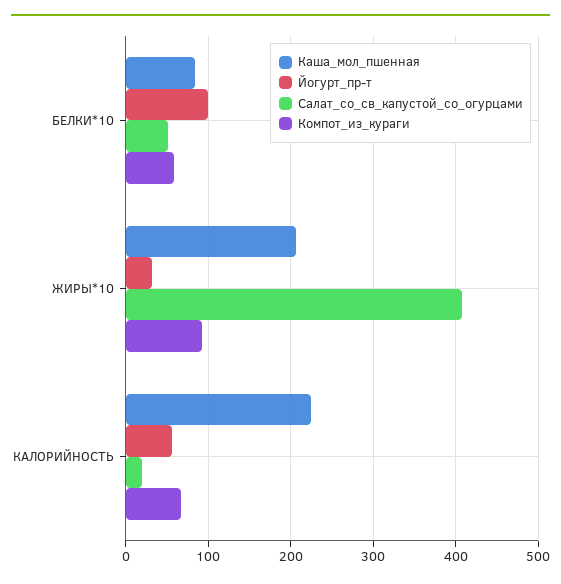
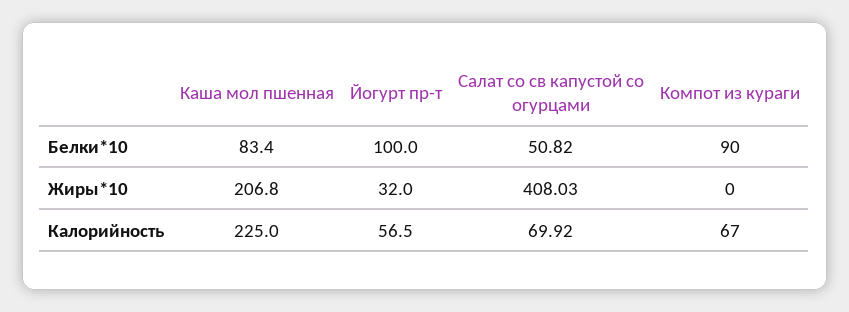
Компот_из_кураги, БЕЛКИ*10: 60 -> 90
Компот_из_кураги, ЖИРЫ*10: 90 -> 0
Салат_со_св_капустой_со_огурцами, КАЛОРИЙНОСТЬ: 20 -> 69.92

